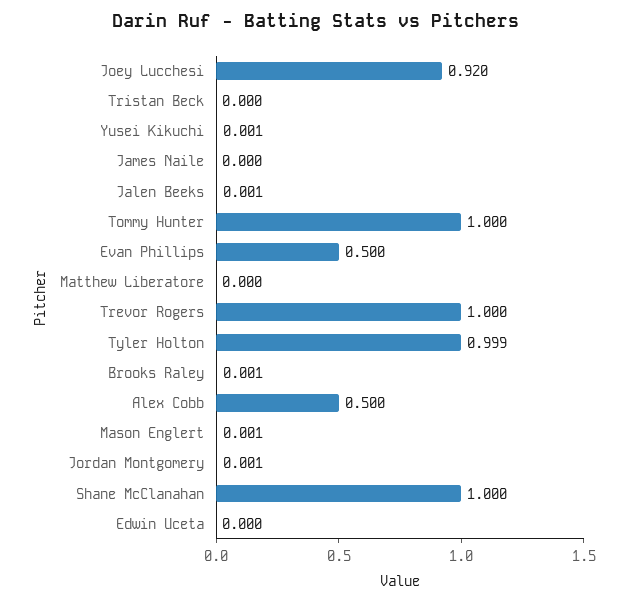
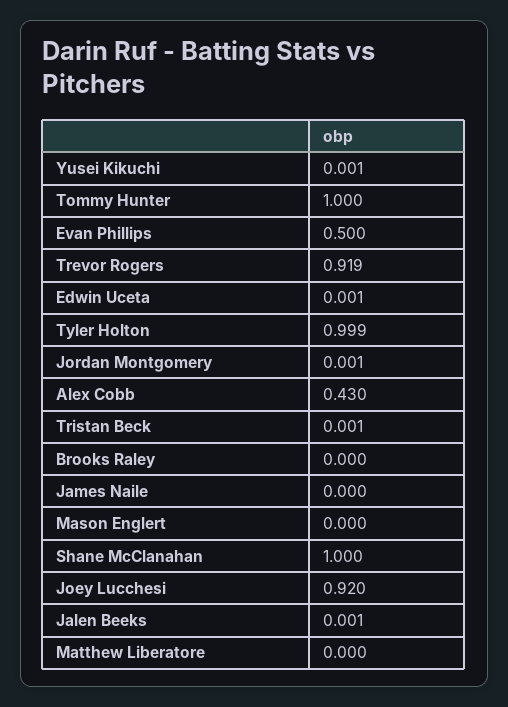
Tristan Beck: 0 -> 0.001
Trevor Rogers: 1 -> 0.919
Brooks Raley: 0.001 -> 0
Alex Cobb: 0.5 -> 0.43
Mason Englert: 0.001 -> 0
Edwin Uceta: 0 -> 0.001

